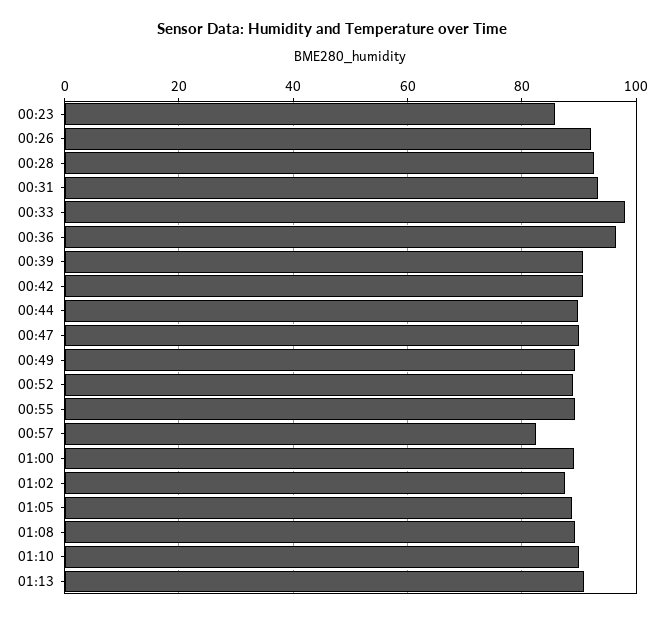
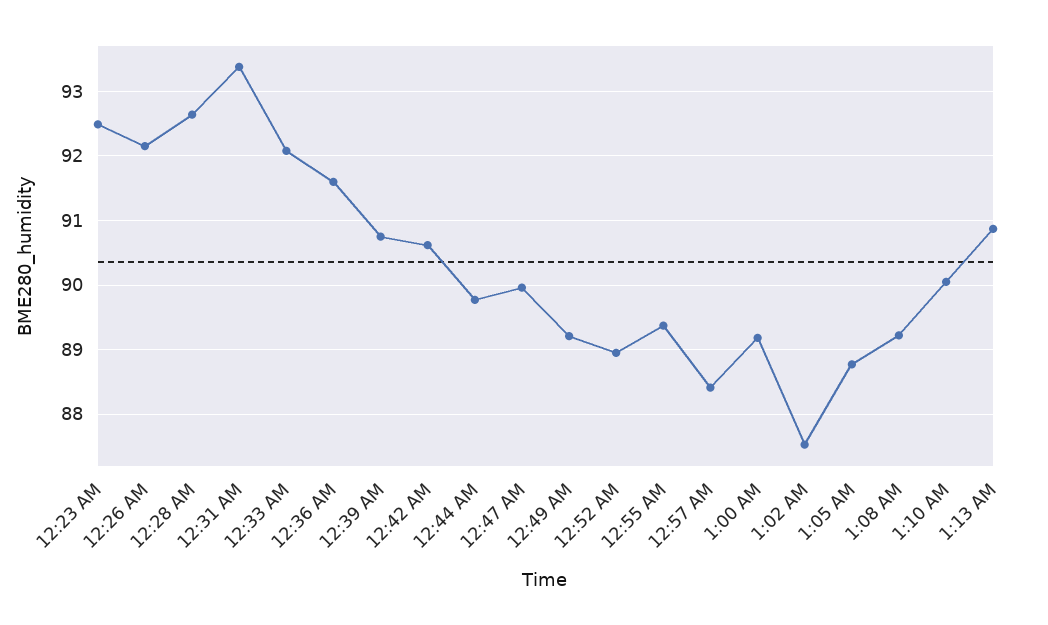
00:23: 86 -> 92.5
00:33: 98 -> 92.1
00:36: 96 -> 91.6
00:57: 82 -> 88.4

